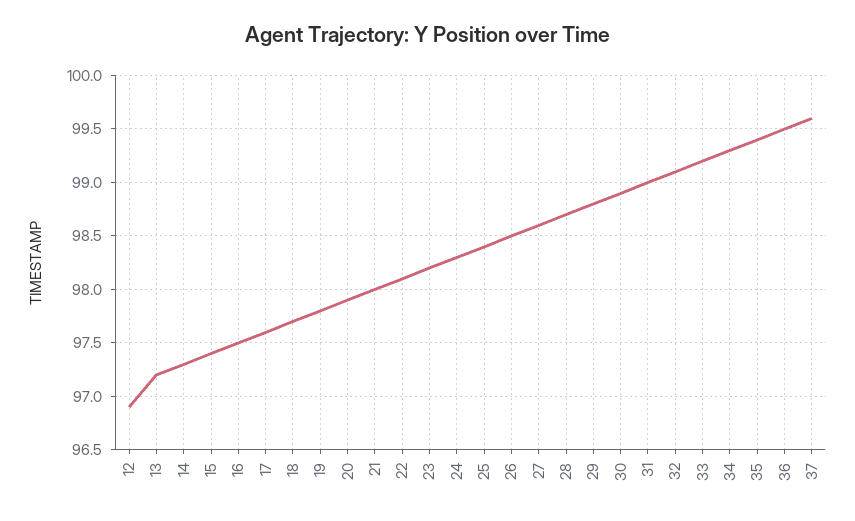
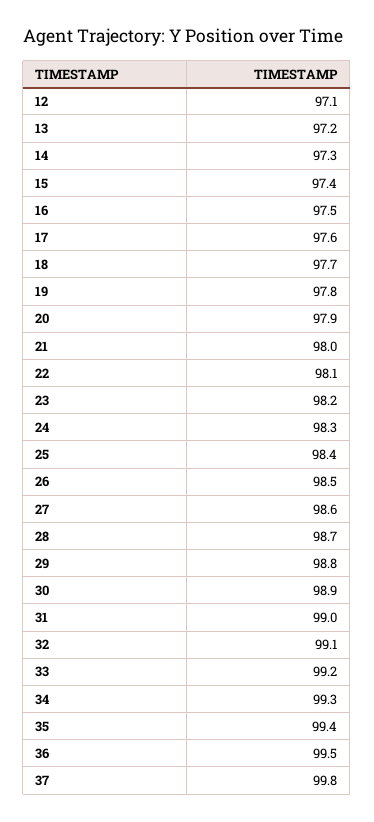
12: 96.9 -> 97.1
37: 99.6 -> 99.8

